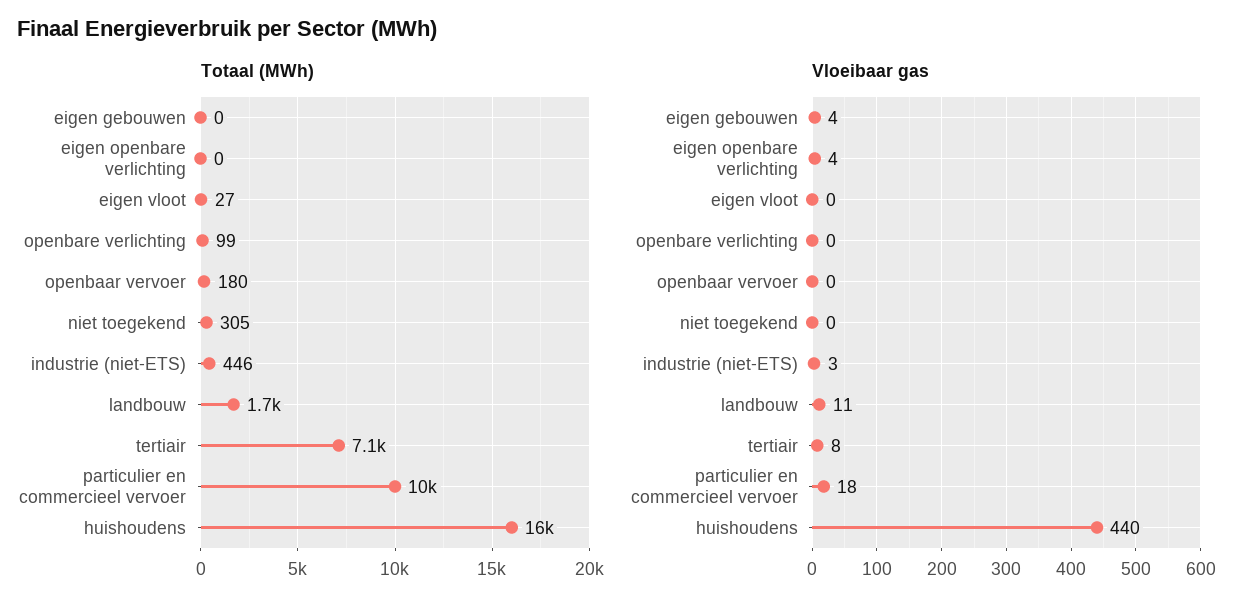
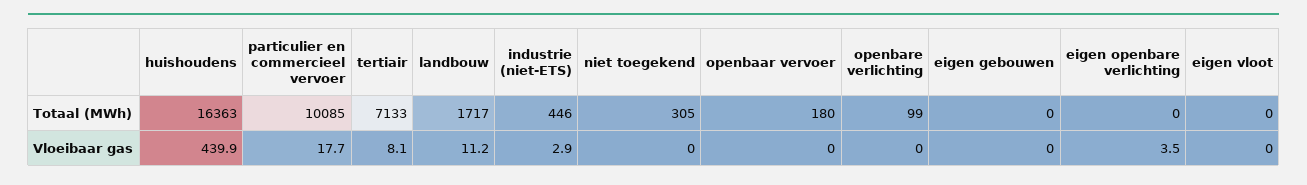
Totaal (MWh), eigen vloot: 27 -> 0
Vloeibaar gas, eigen gebouwen: 4 -> 0

